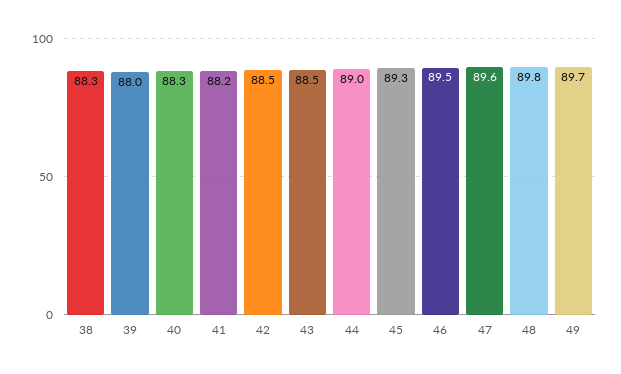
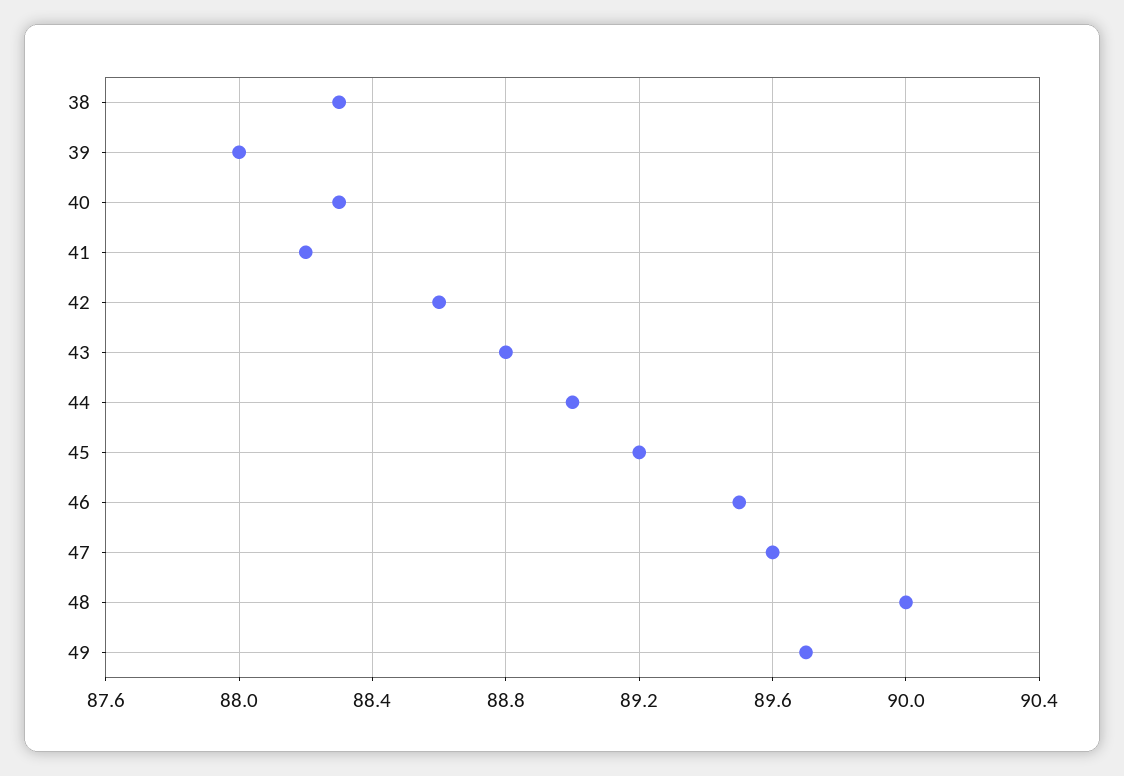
42: 88.5 -> 88.6
43: 88.5 -> 88.8
45: 89.3 -> 89.2
48: 89.8 -> 90

